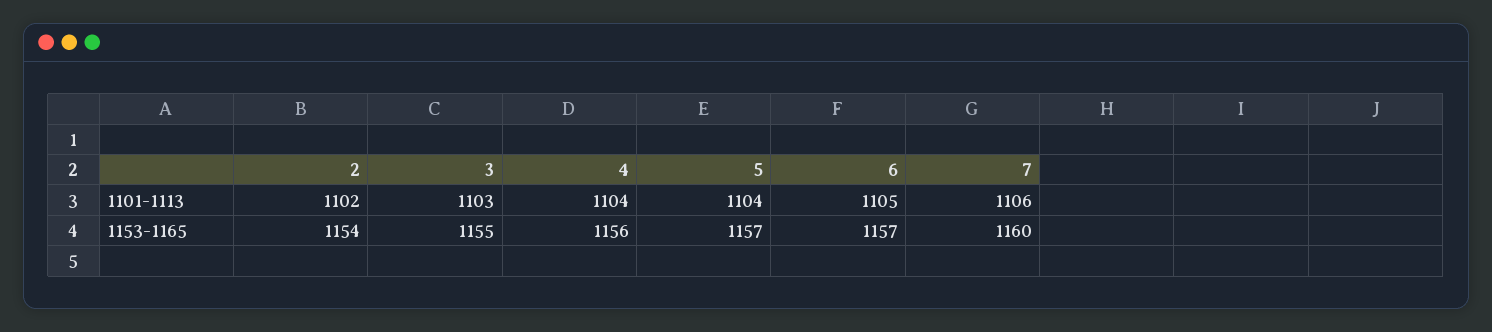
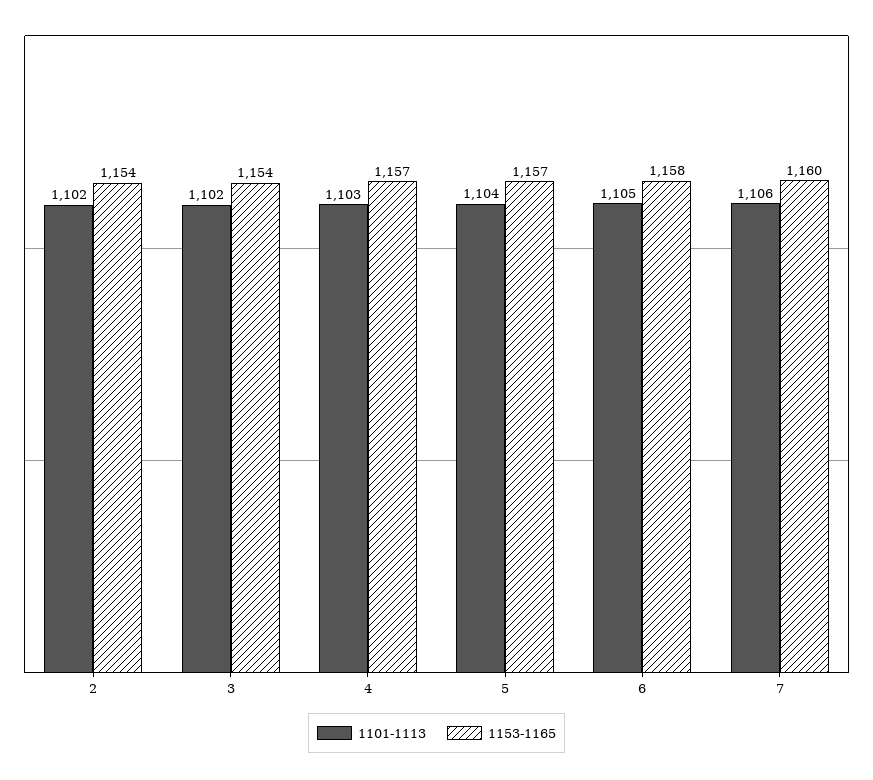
1101-1113, 3: 1103 -> 1102
1101-1113, 4: 1104 -> 1103
1153-1165, 3: 1155 -> 1154
1153-1165, 4: 1156 -> 1157
1153-1165, 6: 1157 -> 1158

